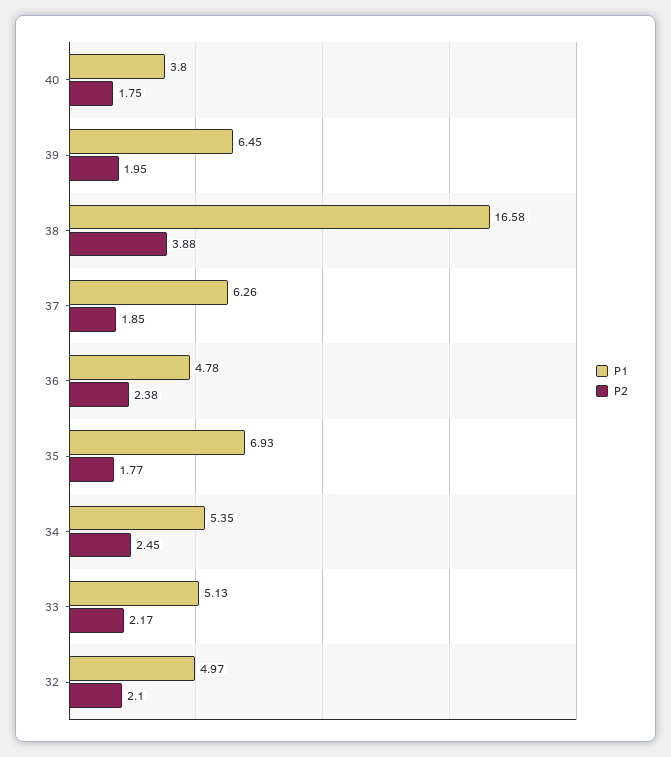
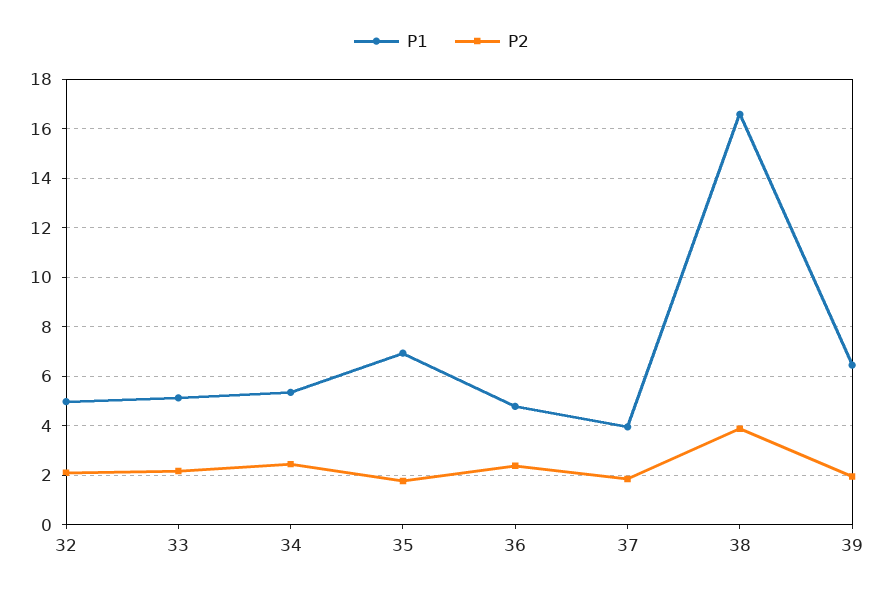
P1, 40: 3.8 -> none
P2, 40: 1.75 -> none
P1, 37: 6.26 -> 4

